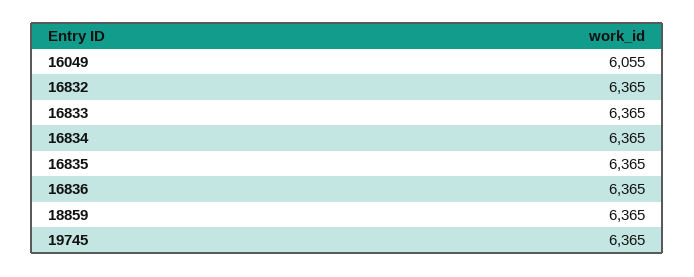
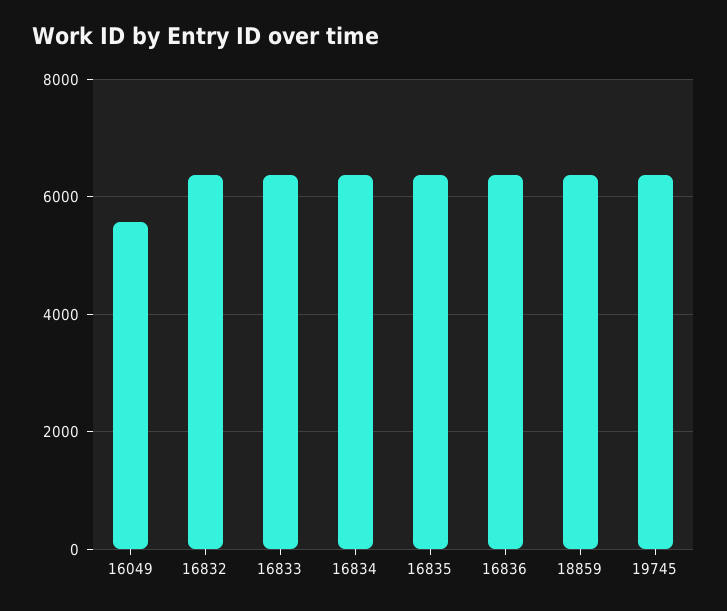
16049: 6055 -> 5600

